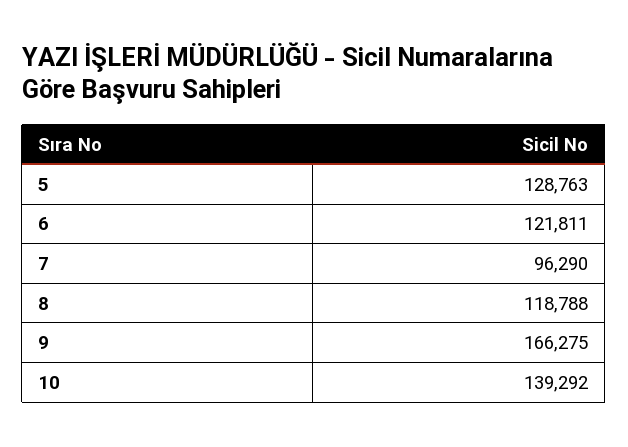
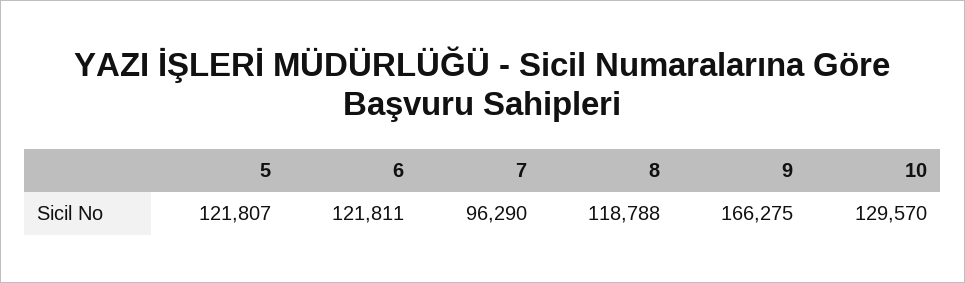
5: 128763 -> 121807
10: 139292 -> 129570

